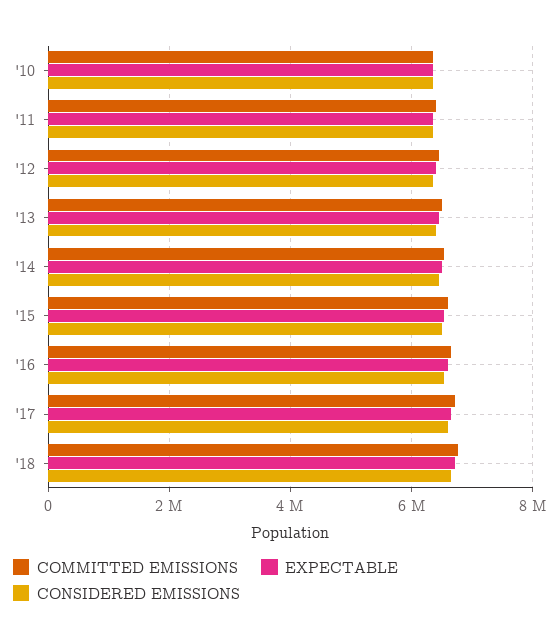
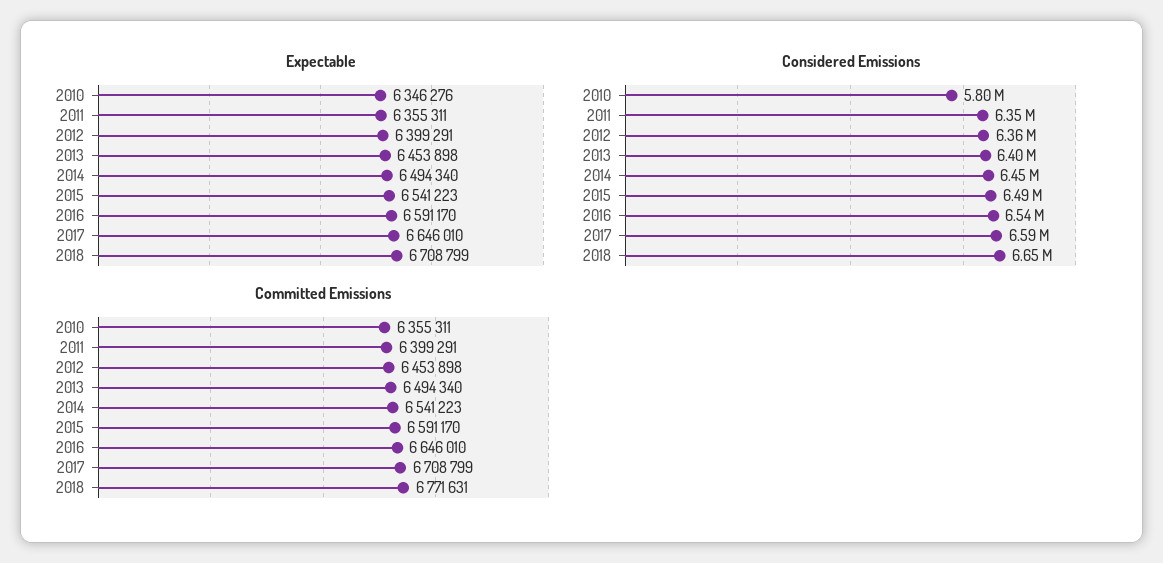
CONSIDERED EMISSIONS, '10: 6400000 -> 5800000

